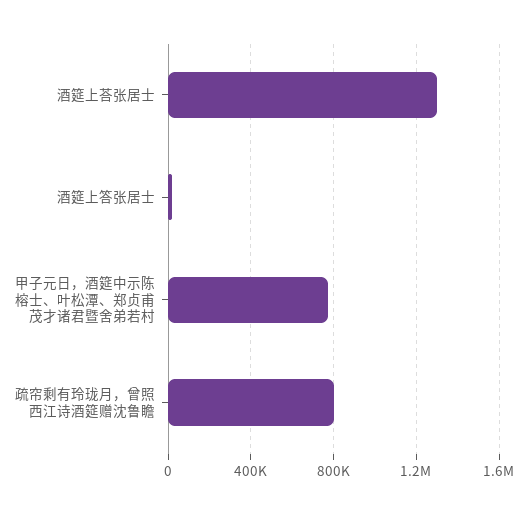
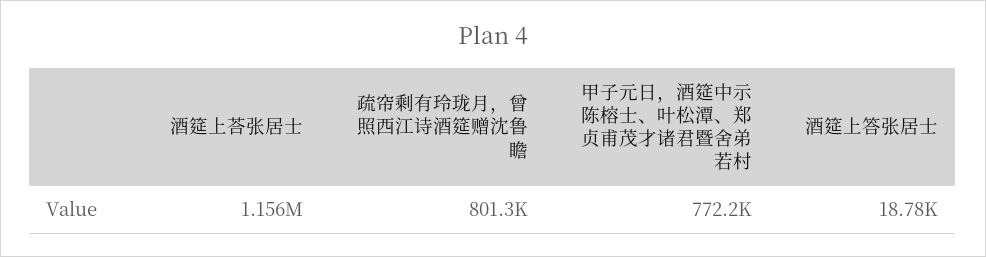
酒筵上荅张居士: 1300000 -> 1156000

